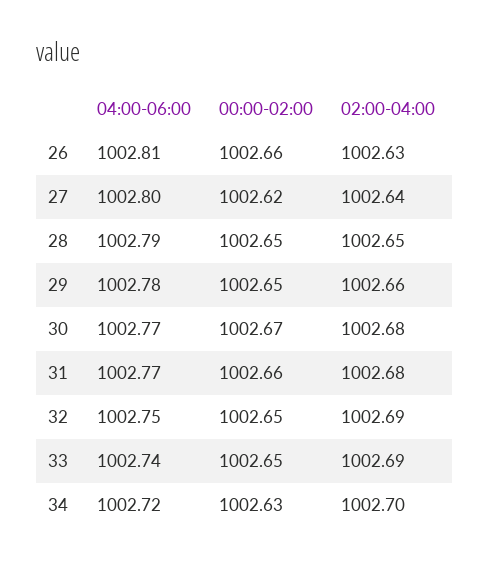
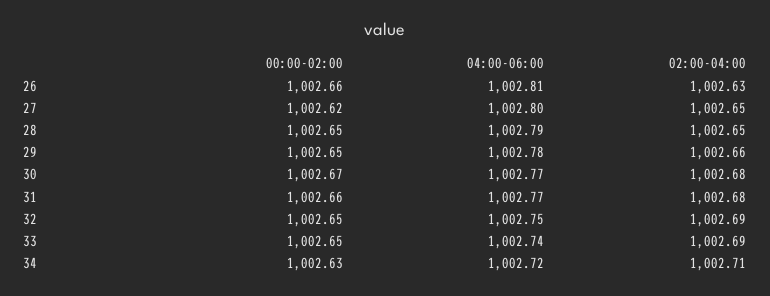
02:00-04:00, 27: 1002.64 -> 1002.65
02:00-04:00, 34: 1002.7 -> 1002.71

